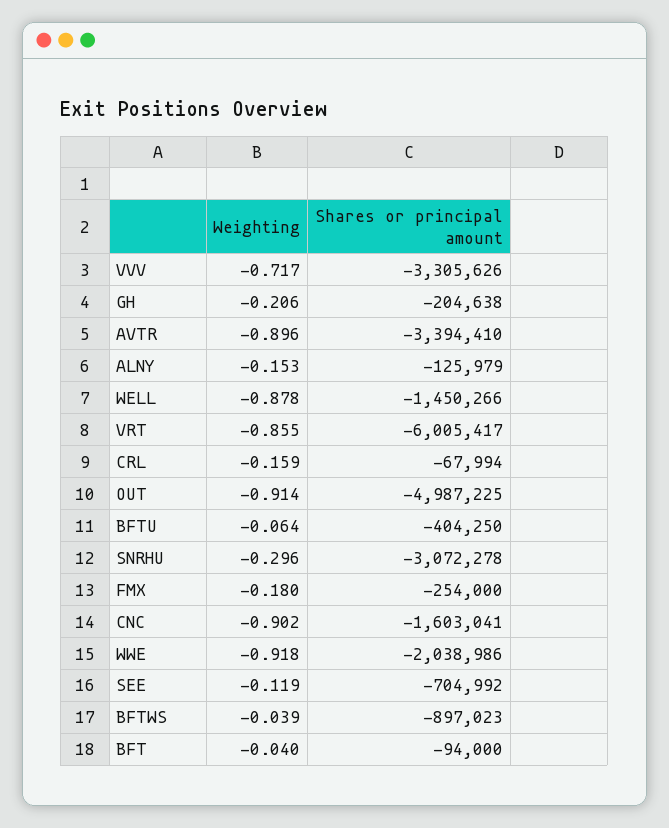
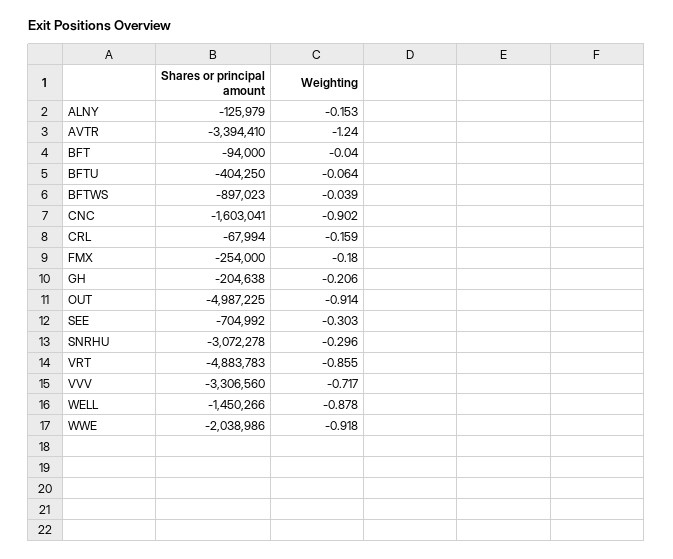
Shares or principal amount, VVV: -3305626 -> -3306560
Weighting, AVTR: -0.896 -> -1.24
Shares or principal amount, VRT: -6005417 -> -4883783
Weighting, SEE: -0.119 -> -0.303

